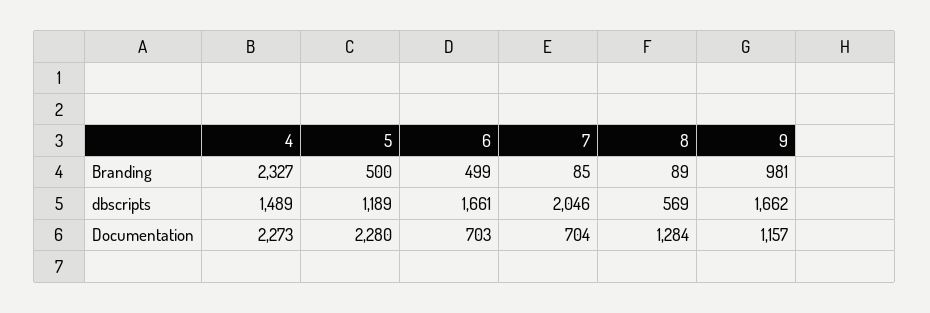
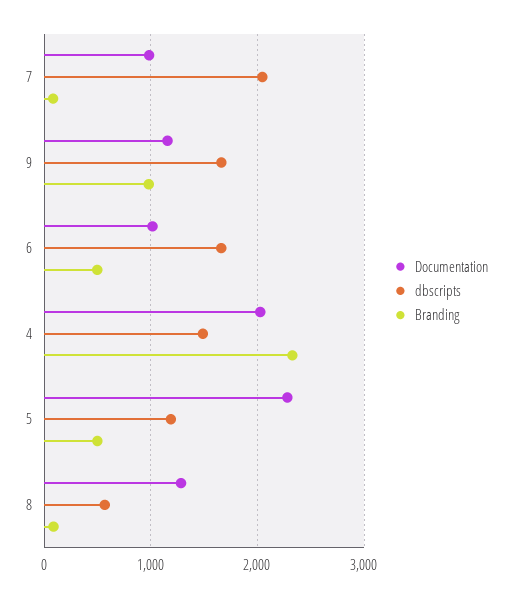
Documentation, 4: 2273 -> 2000
Documentation, 6: 703 -> 1000
Documentation, 7: 704 -> 1000

